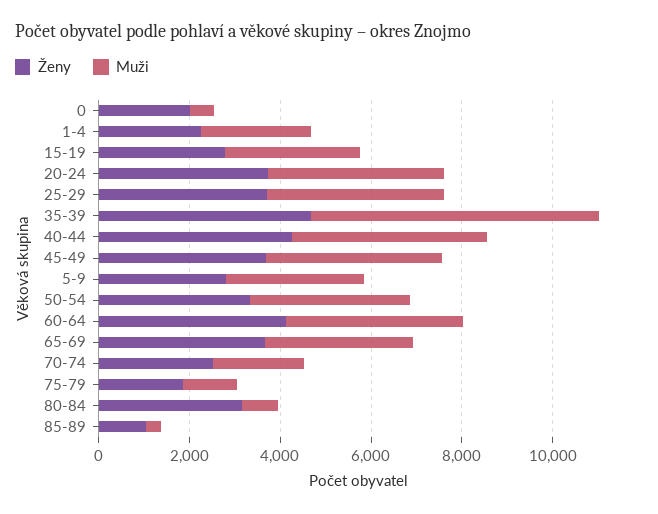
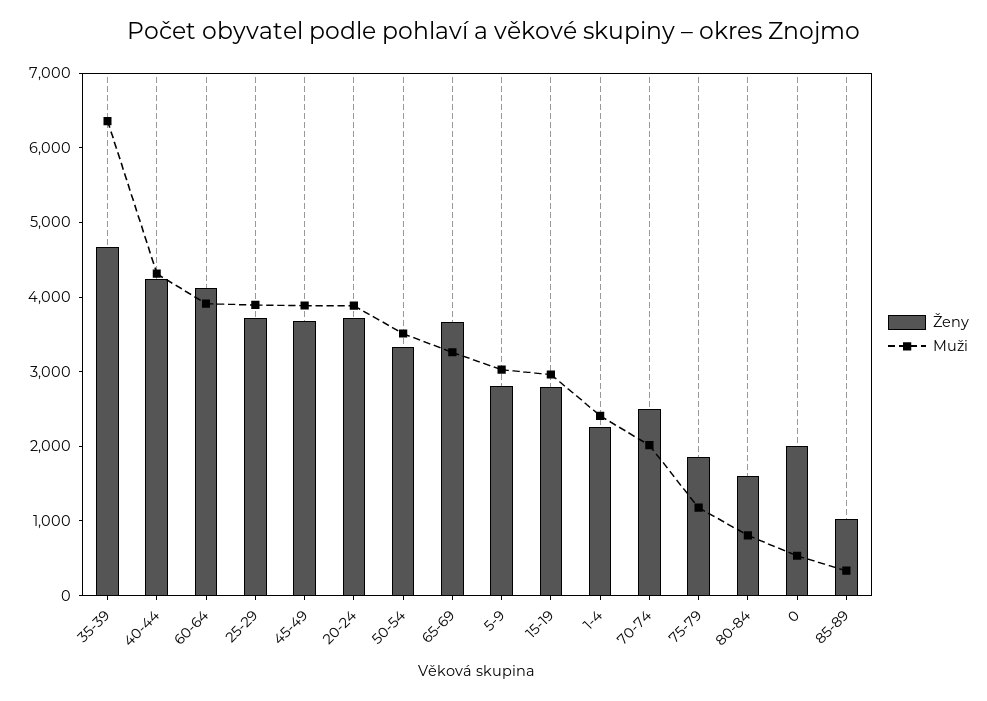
Ženy, 80-84: 3000 -> 1600

